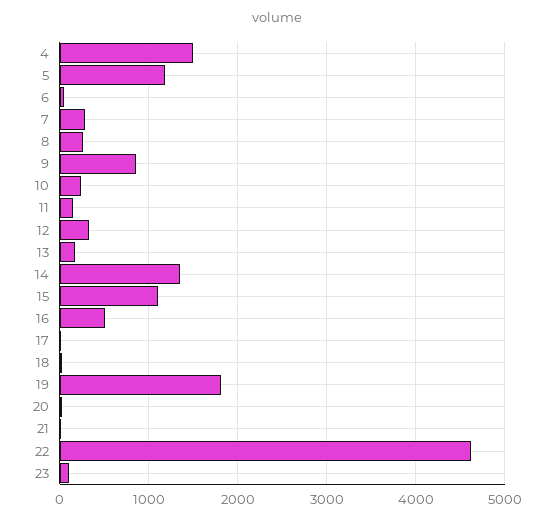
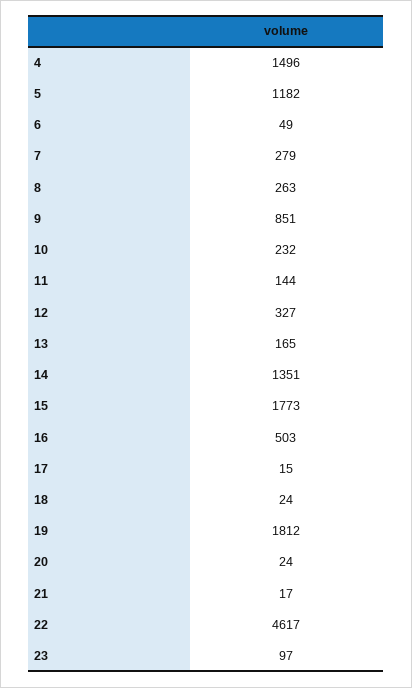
15: 1100 -> 1773

